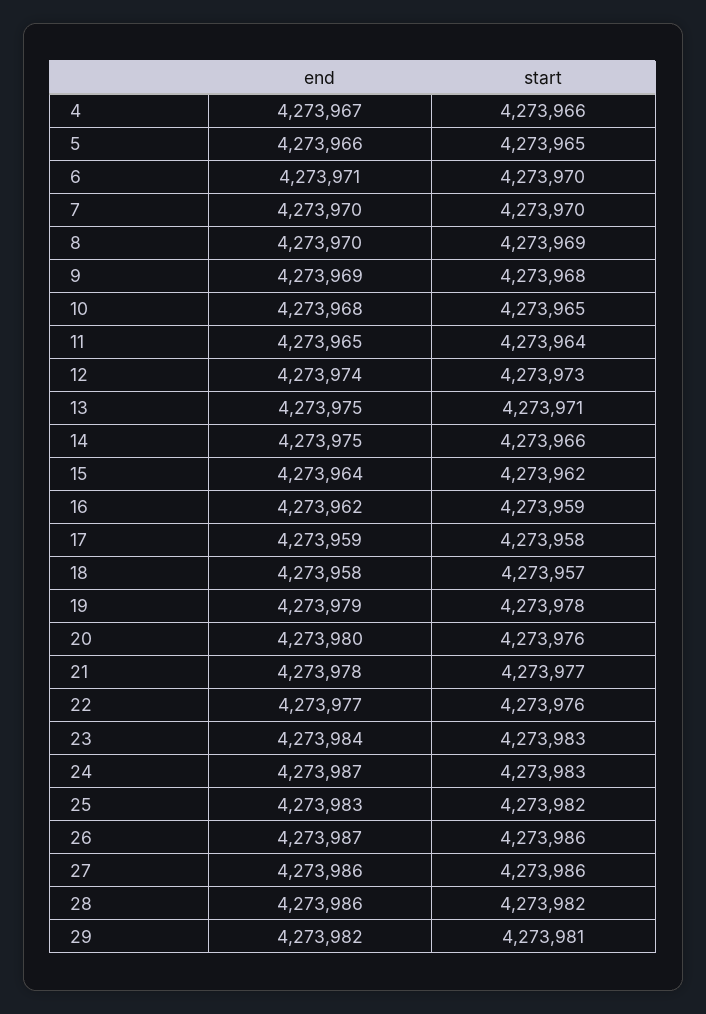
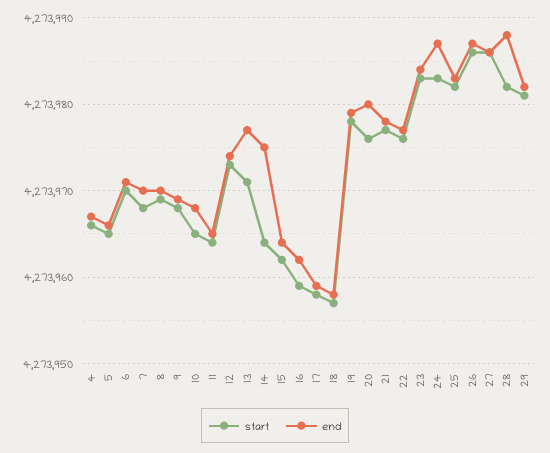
start, 7: 4273970 -> 4273968
end, 13: 4273975 -> 4273977
start, 14: 4273966 -> 4273964
end, 28: 4273986 -> 4273988

